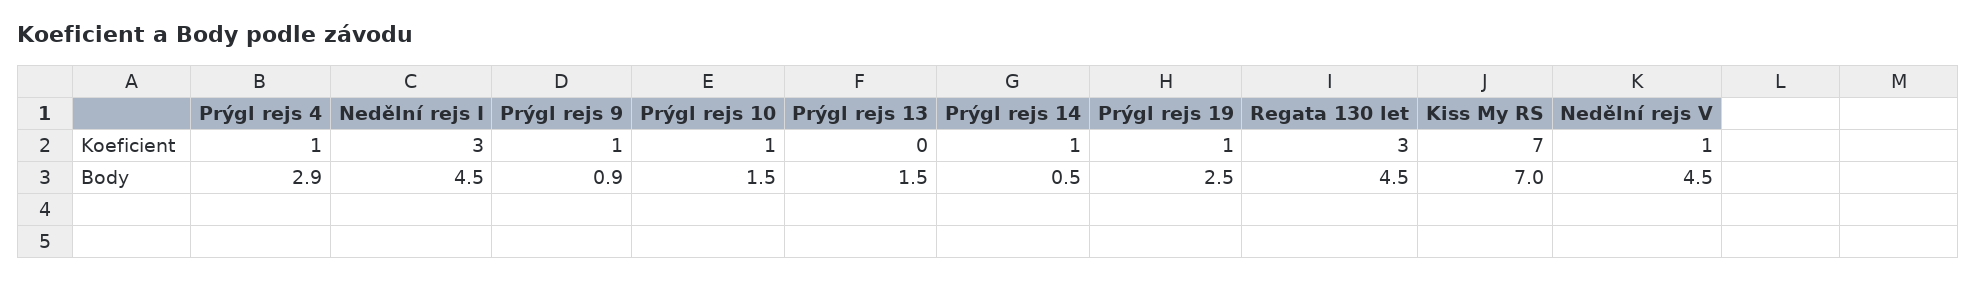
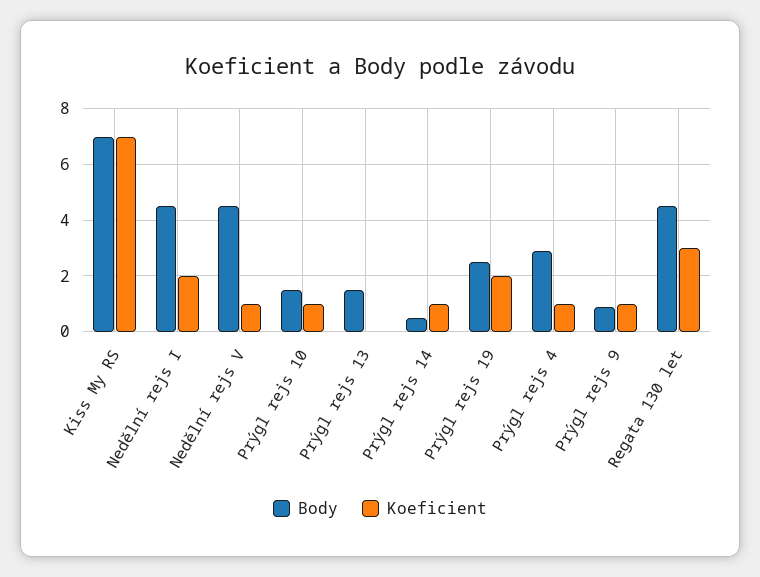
Koeficient, Nedělní rejs I: 3 -> 2
Koeficient, Prýgl rejs 19: 1 -> 2

